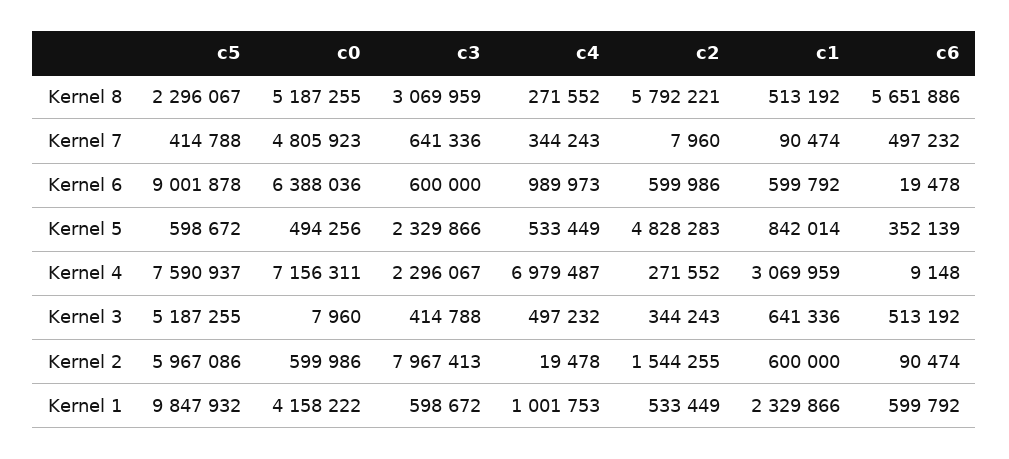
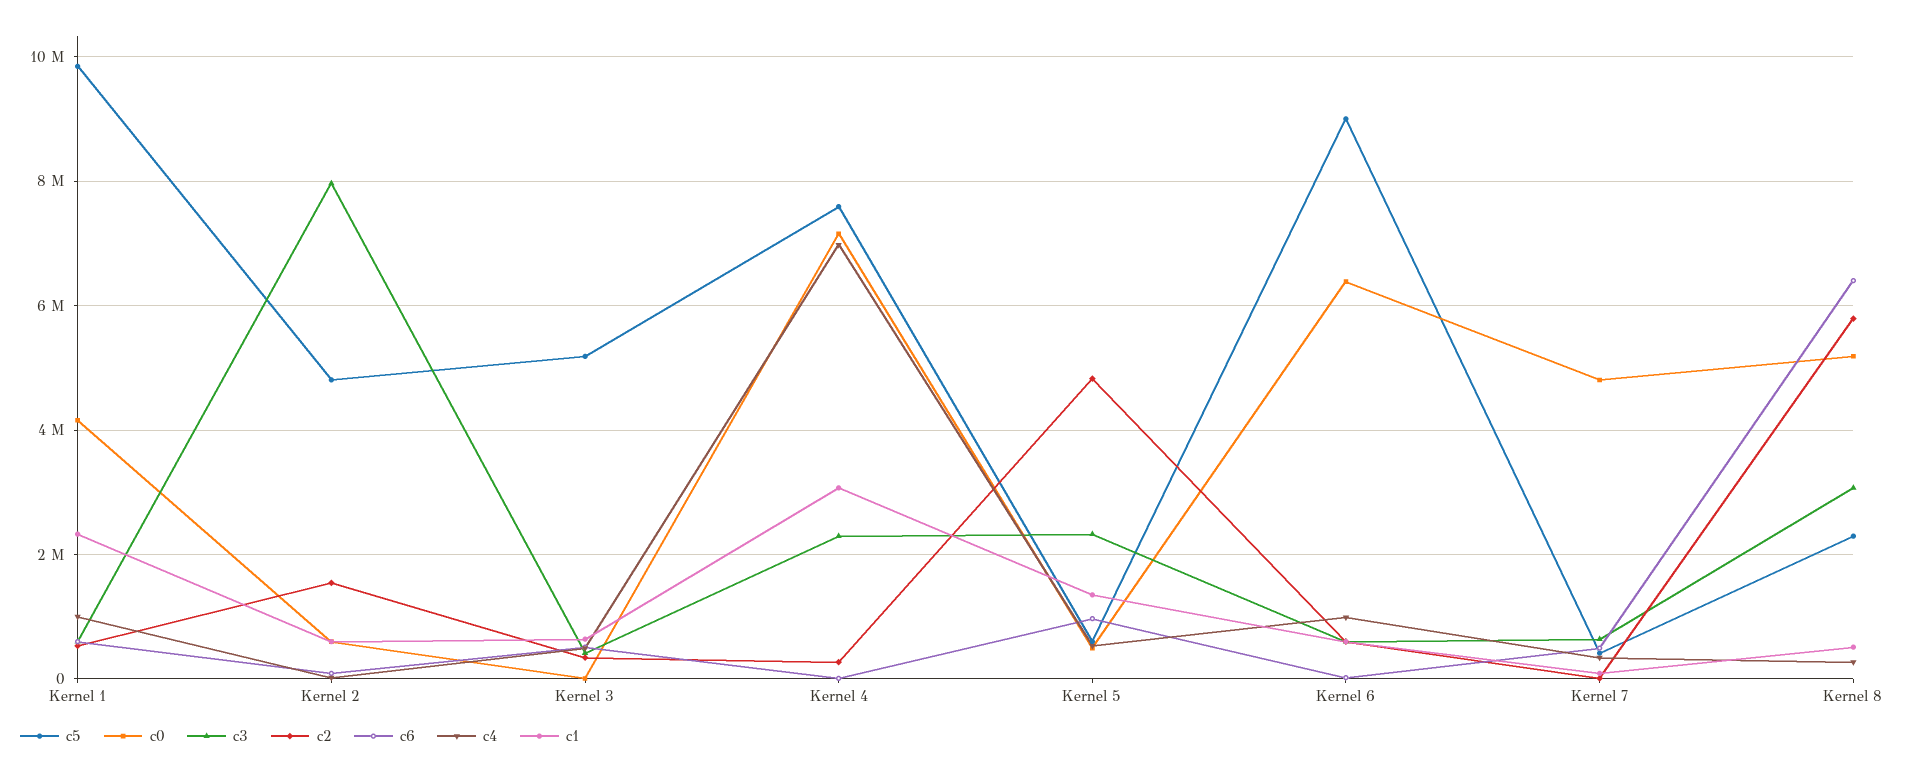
c6, Kernel 8: 5651886 -> 6400000
c1, Kernel 5: 842014 -> 1400000
c6, Kernel 5: 352139 -> 1000000
c5, Kernel 2: 5967086 -> 4800000

